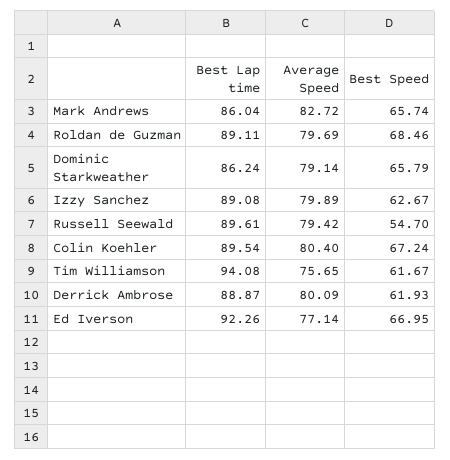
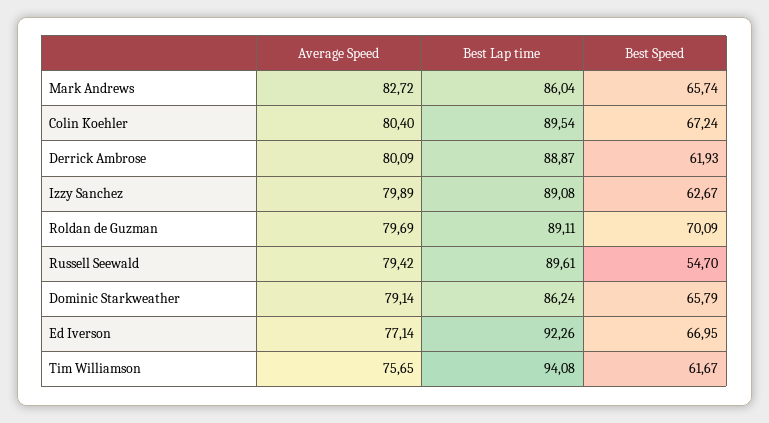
Best Speed, Roldan de Guzman: 68.46 -> 70.09

